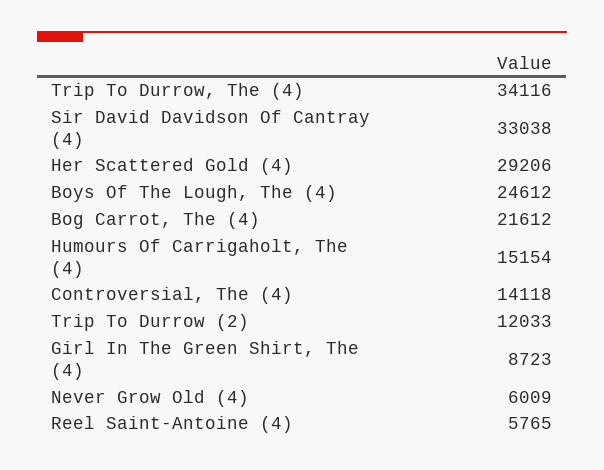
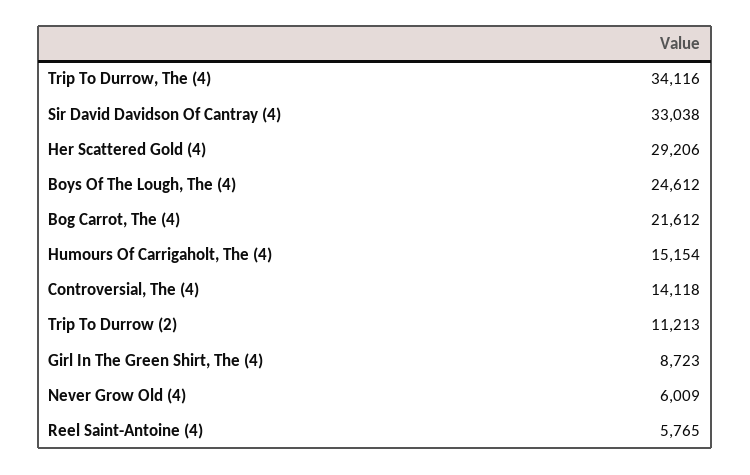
Trip To Durrow (2): 12033 -> 11213

